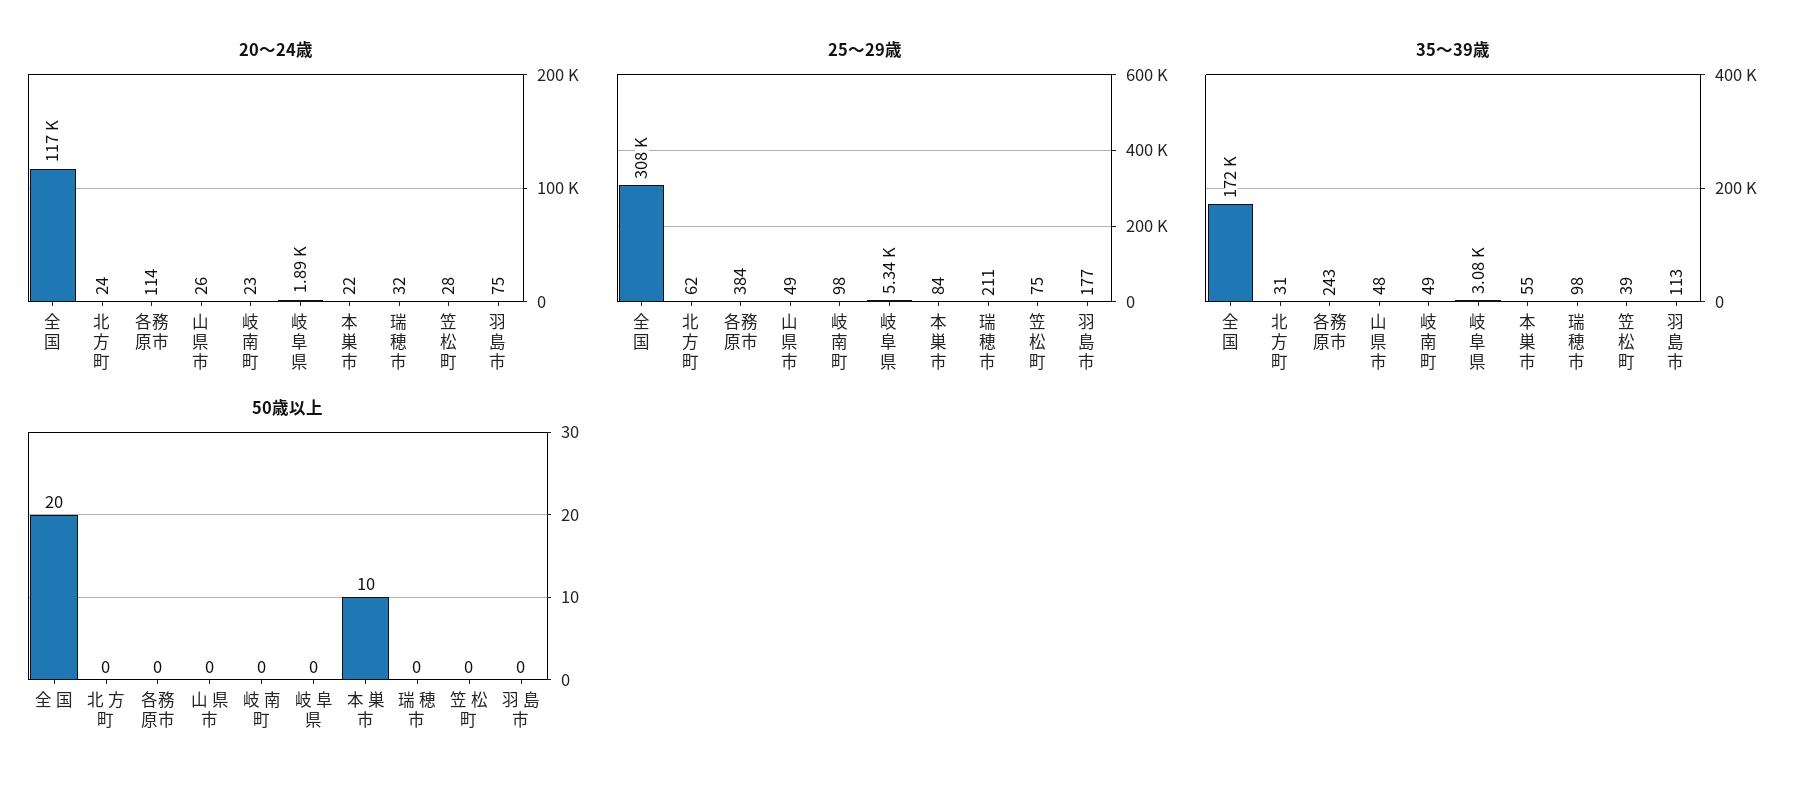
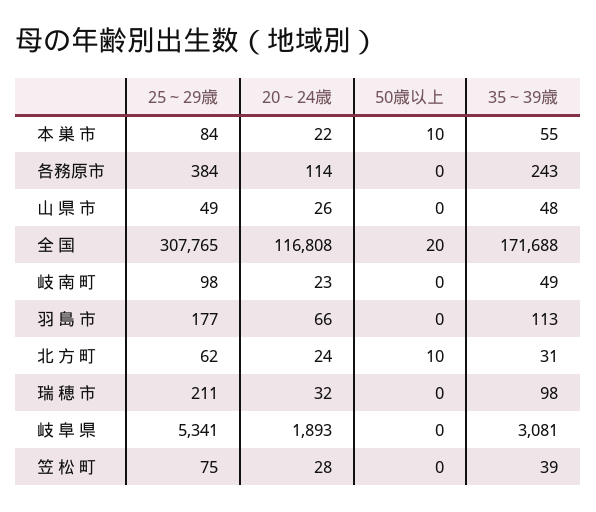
20～24歳, 羽 島 市: 75 -> 66
50歳以上, 北 方 町: 0 -> 10

